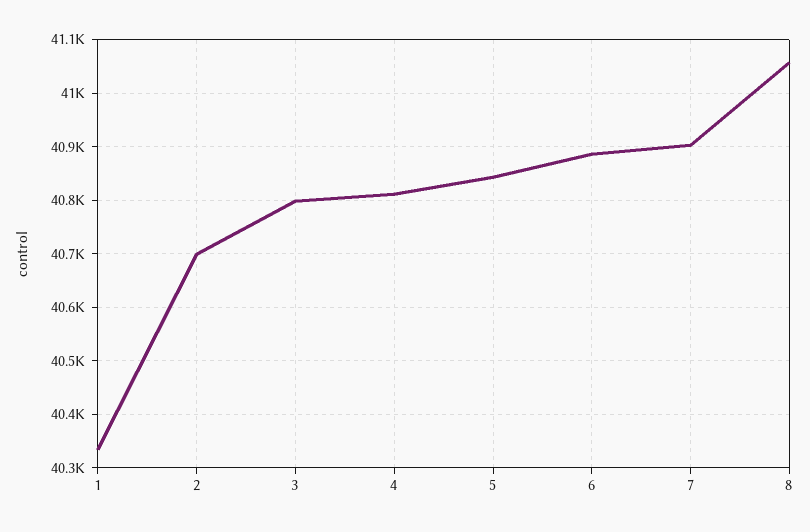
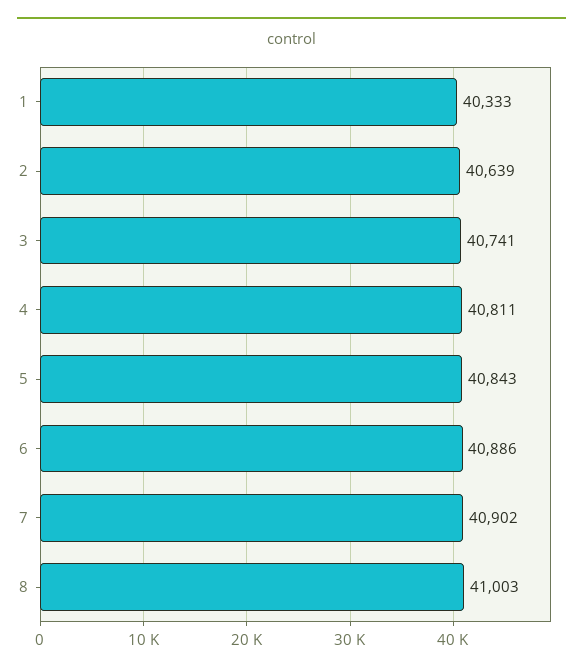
2: 40700 -> 40639
3: 40800 -> 40741
8: 41060 -> 41003

